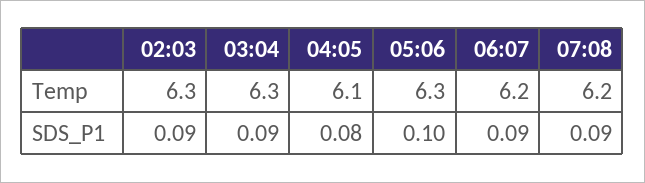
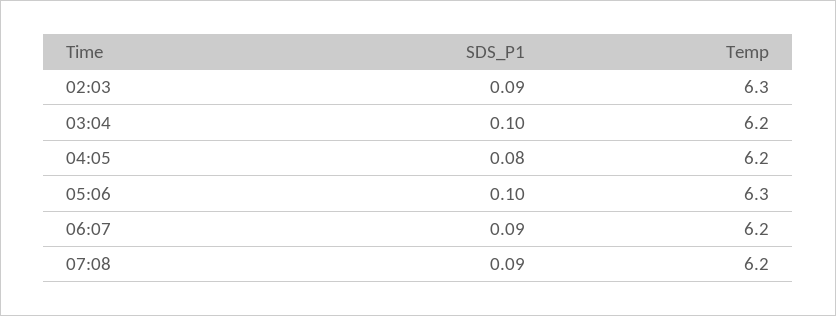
03:04, Temp: 6.3 -> 6.2
04:05, Temp: 6.1 -> 6.2
03:04, SDS_P1: 0.09 -> 0.1

